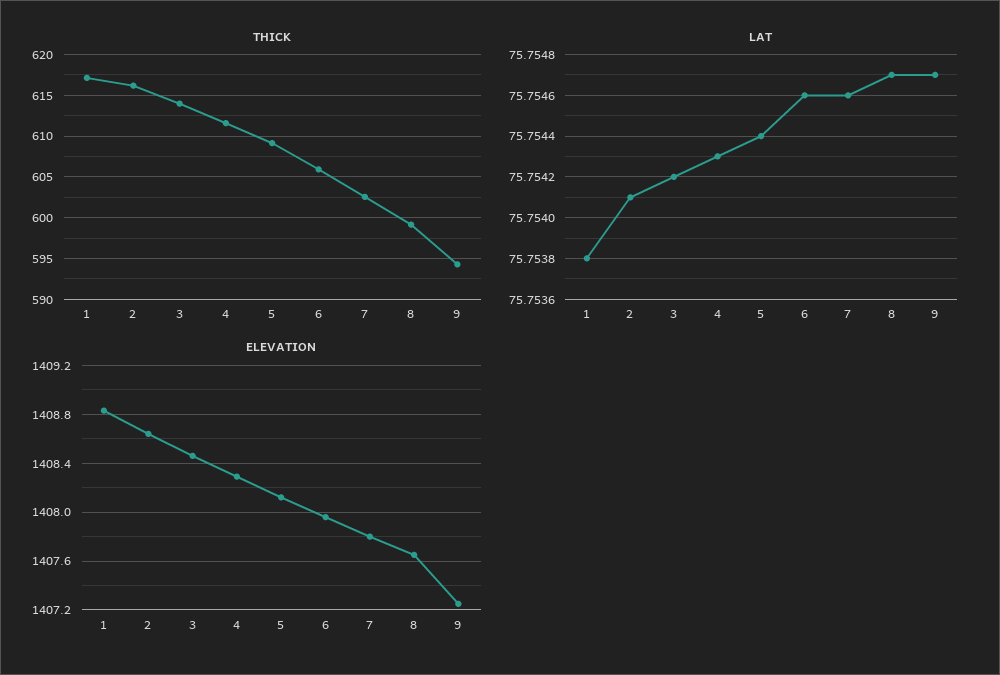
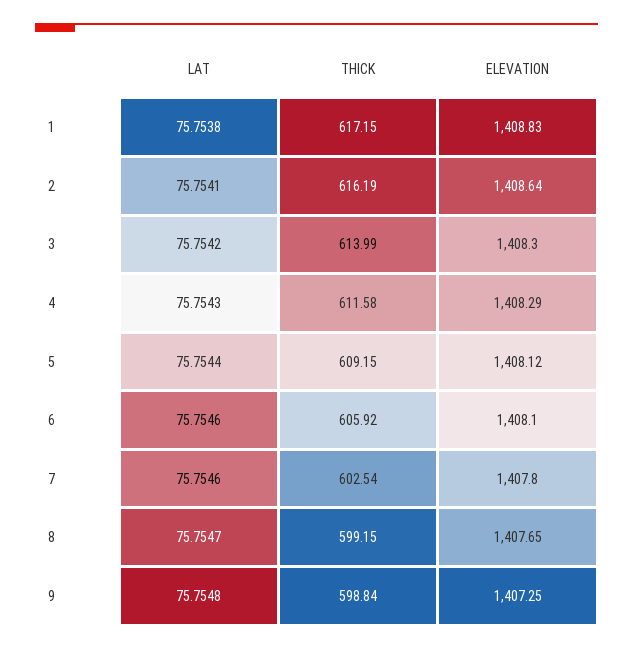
THICK, 9: 594 -> 598.84
LAT, 9: 75.7547 -> 75.7548
ELEVATION, 3: 1408.45 -> 1408.3
ELEVATION, 6: 1407.95 -> 1408.1

